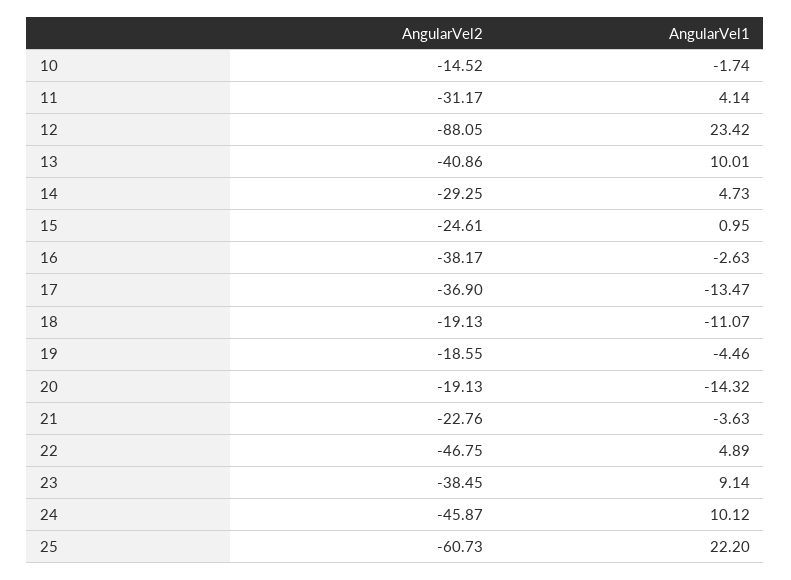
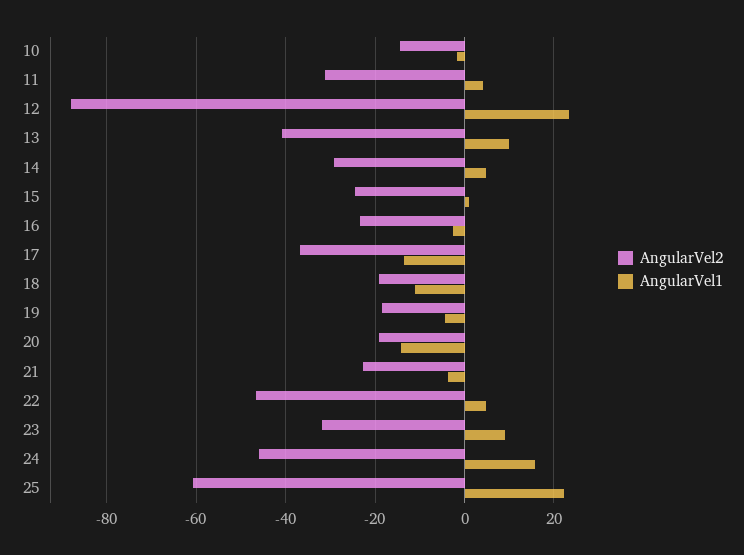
AngularVel2, 16: -38.17 -> -24
AngularVel2, 23: -38.45 -> -32
AngularVel1, 24: 10.12 -> 16

